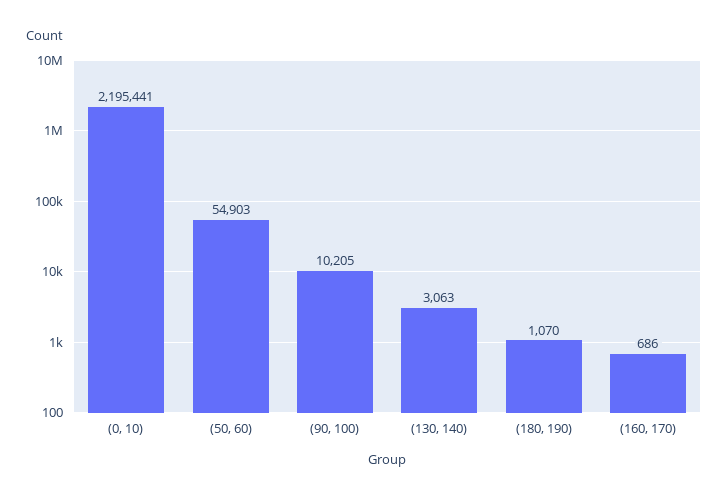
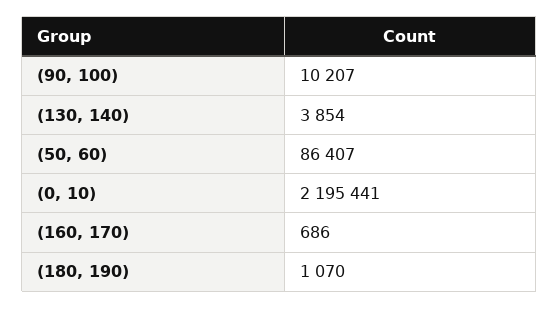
(50, 60): 54903 -> 86407
(90, 100): 10205 -> 10207
(130, 140): 3063 -> 3854

